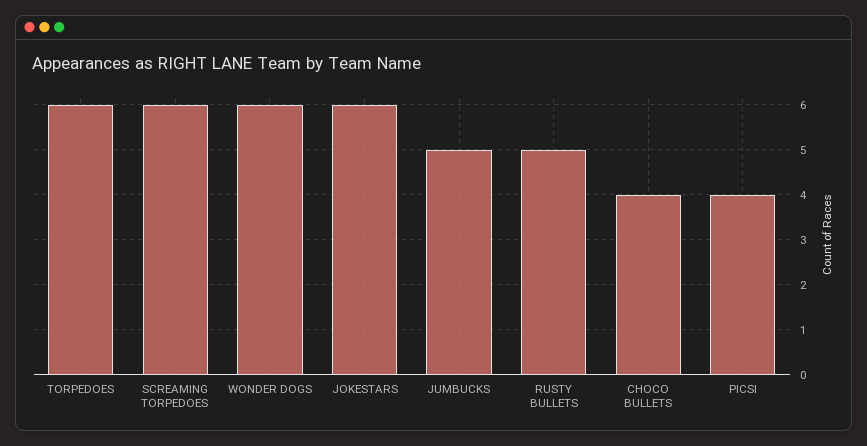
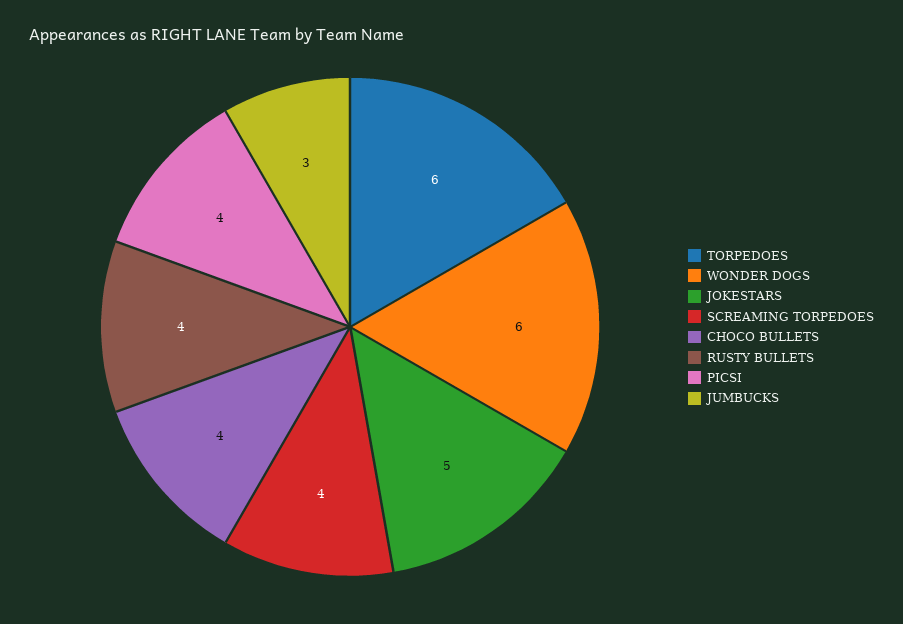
SCREAMING TORPEDOES: 6 -> 4
JOKESTARS: 6 -> 5
JUMBUCKS: 5 -> 3
RUSTY BULLETS: 5 -> 4

